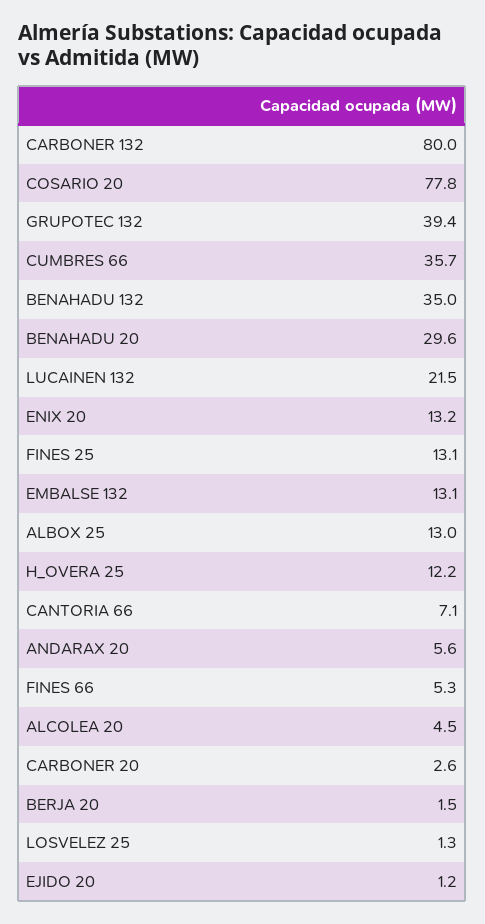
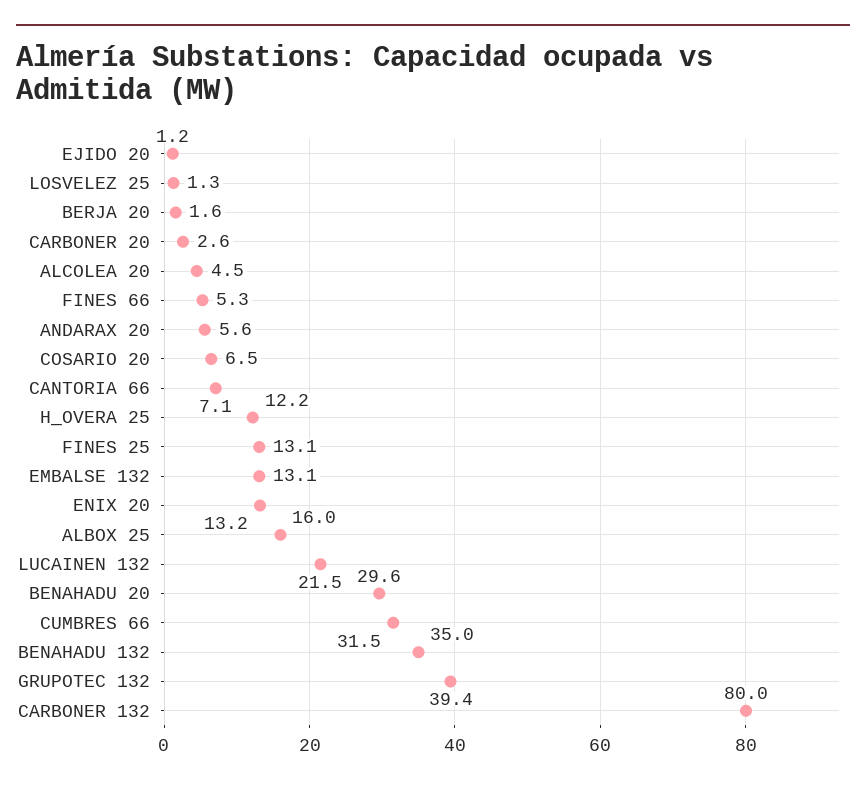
COSARIO 20: 77.8 -> 6.5
CUMBRES 66: 35.7 -> 31.5
ALBOX 25: 13 -> 16
BERJA 20: 1.5 -> 1.6

